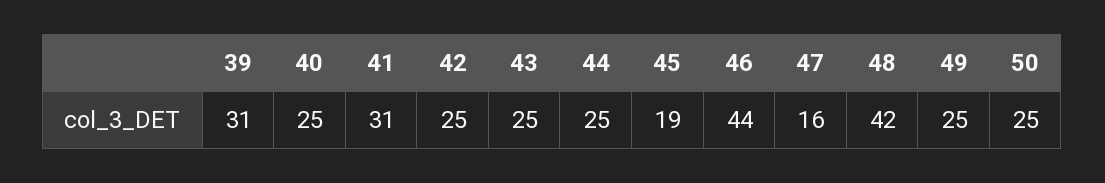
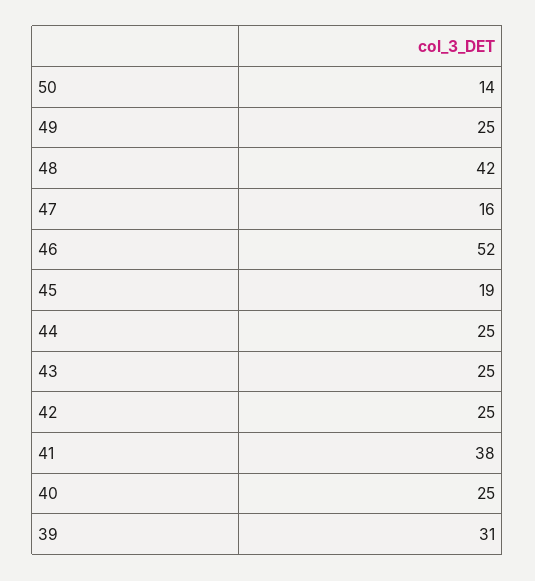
41: 31 -> 38
46: 44 -> 52
50: 25 -> 14

